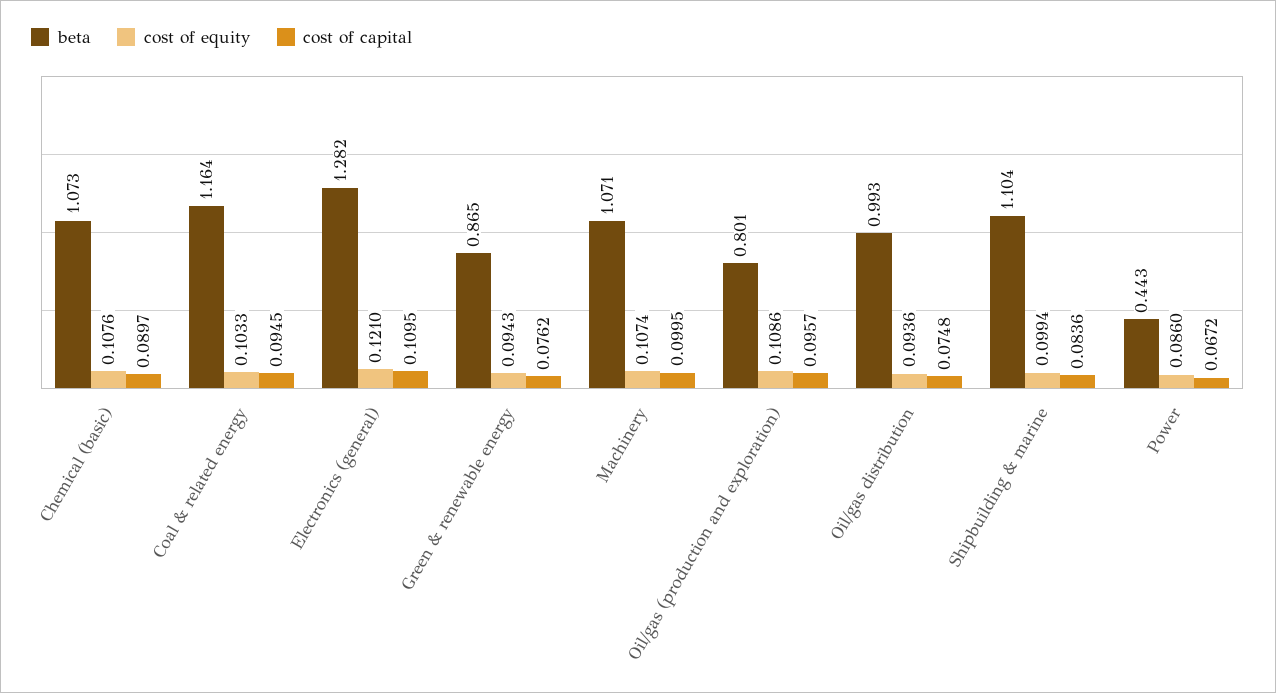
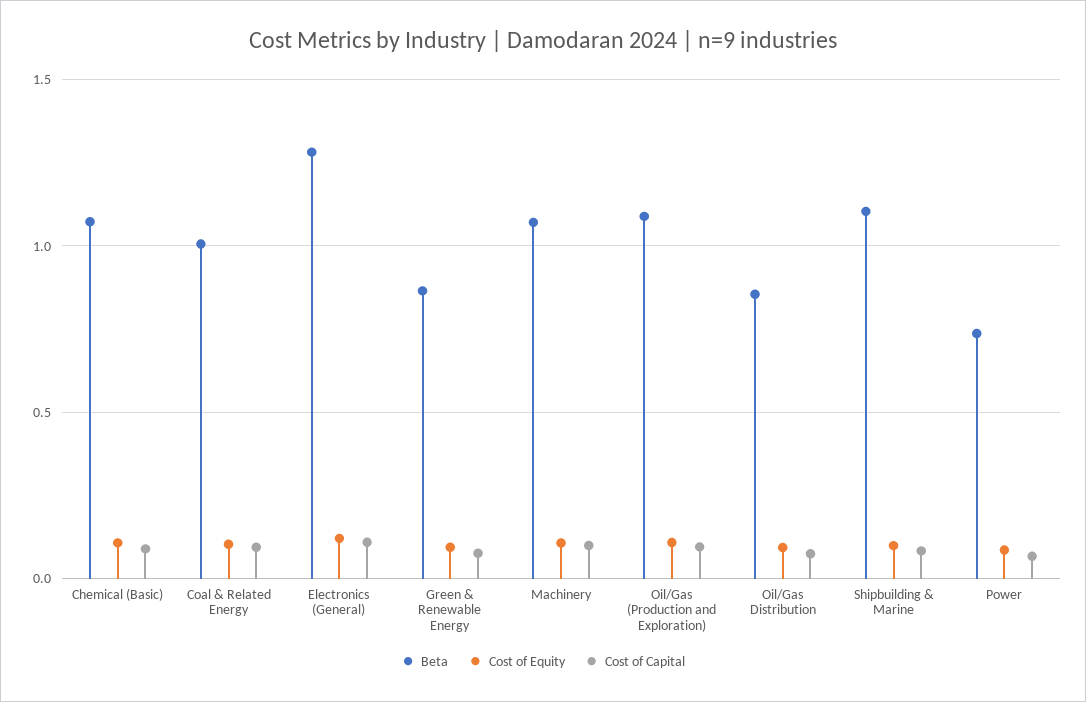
beta, Coal & related energy: 1.164 -> 1
beta, Oil/gas (production and exploration): 0.801 -> 1.1
beta, Oil/gas distribution: 0.993 -> 0.85
beta, Power: 0.443 -> 0.75

